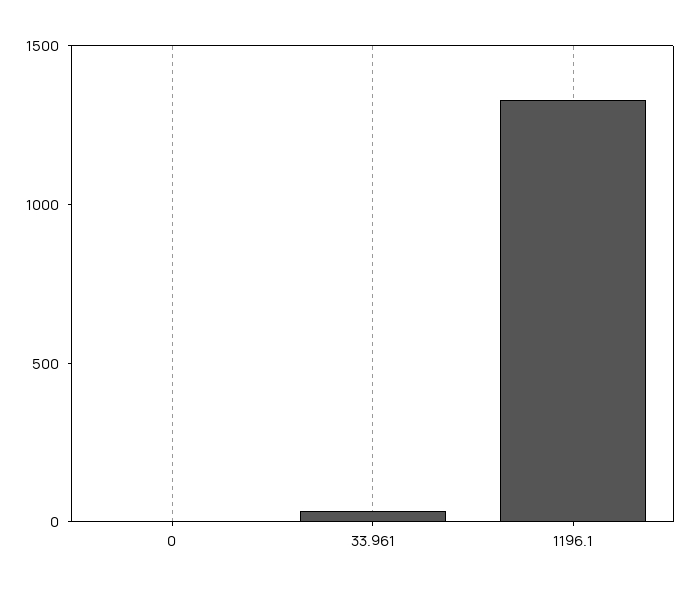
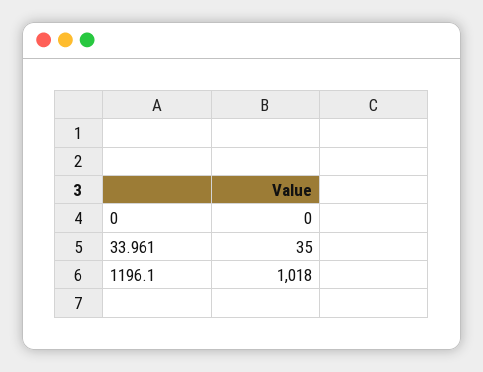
1196.1: 1300 -> 1018

